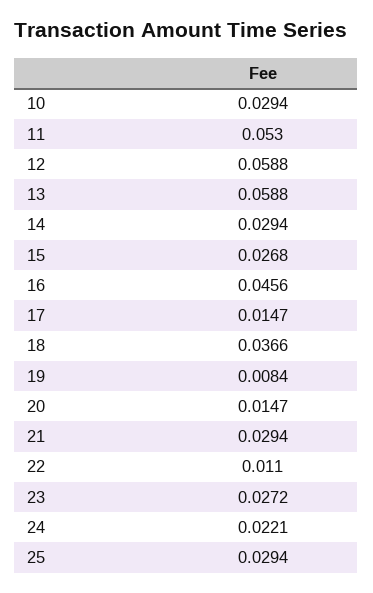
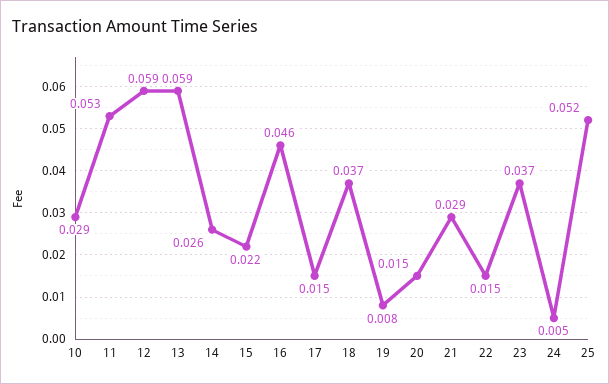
14: 0.0294 -> 0.026
15: 0.0268 -> 0.022
22: 0.011 -> 0.015
23: 0.0272 -> 0.037
24: 0.0221 -> 0.005
25: 0.0294 -> 0.052

